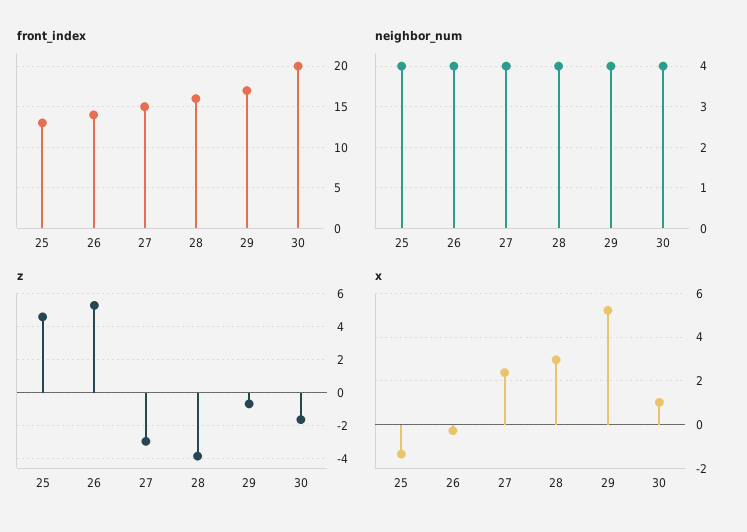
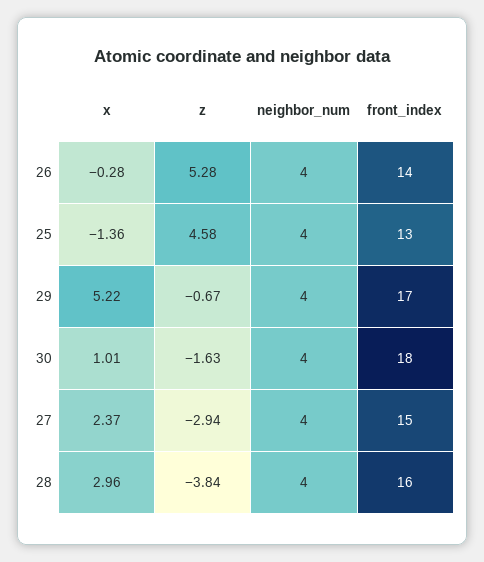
front_index, 30: 20 -> 18

